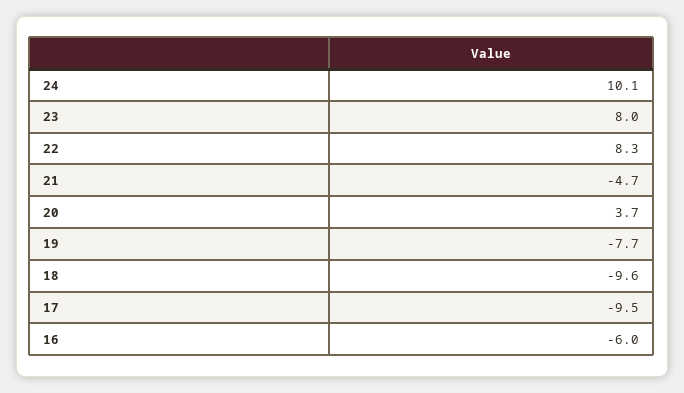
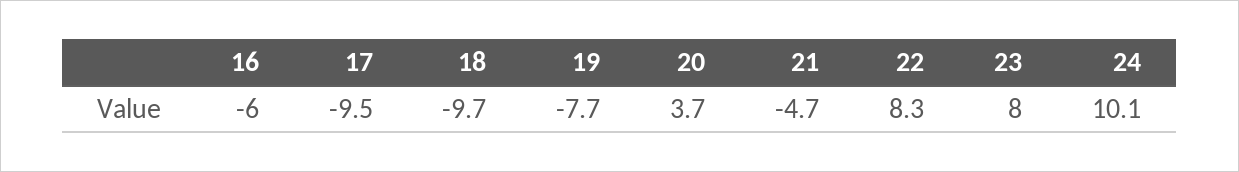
18: -9.6 -> -9.7

